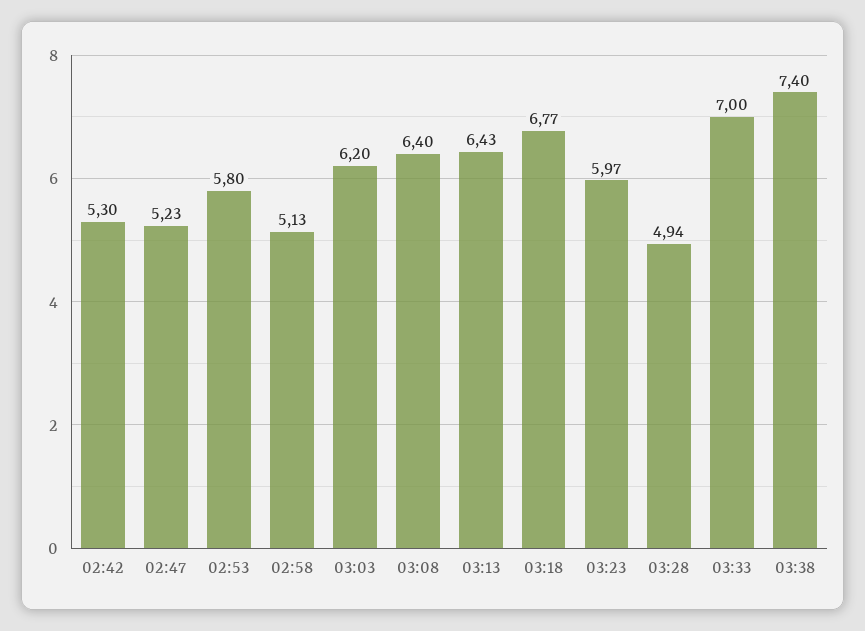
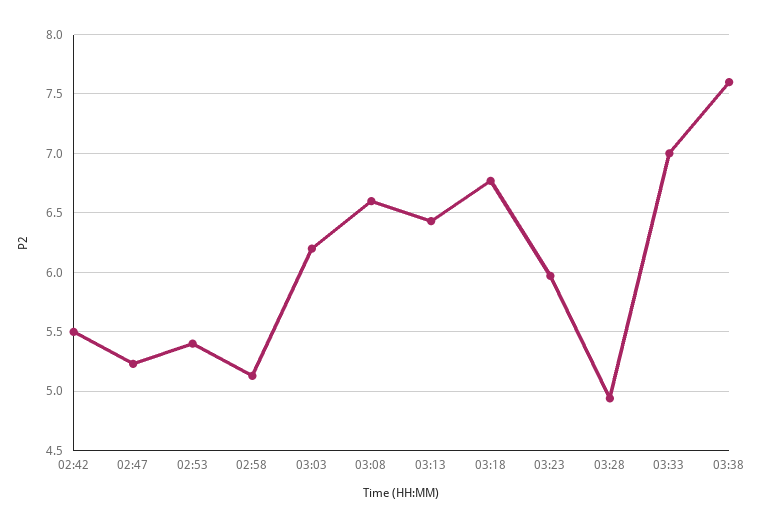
02:42: 5.3 -> 5.5
02:53: 5.8 -> 5.4
03:08: 6.4 -> 6.6
03:38: 7.4 -> 7.6

